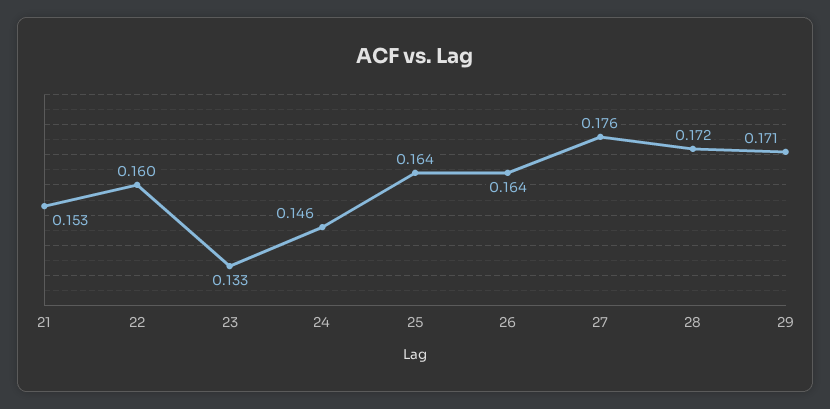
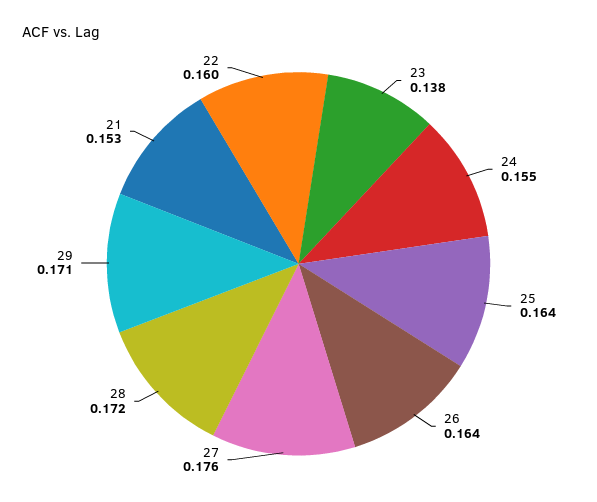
23: 0.133 -> 0.138
24: 0.146 -> 0.155

